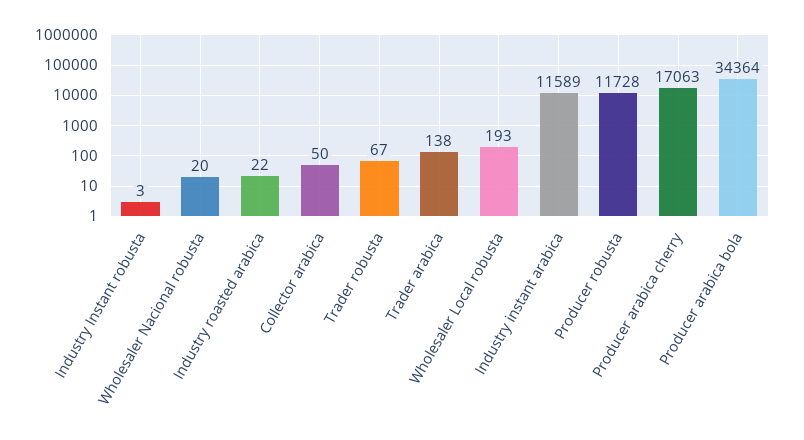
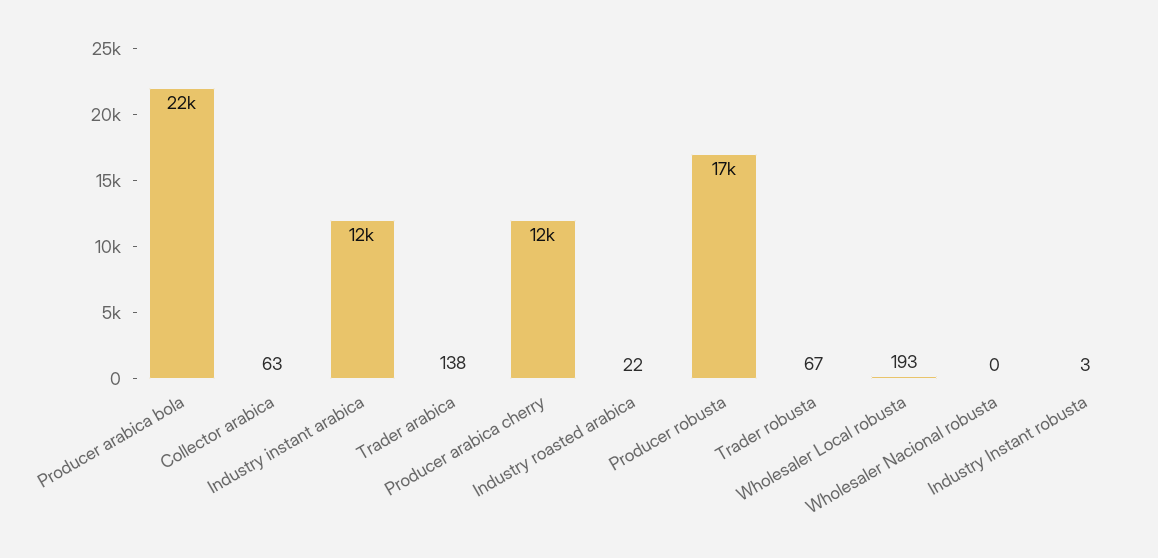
Wholesaler Nacional robusta: 20 -> 0
Collector arabica: 50 -> 63
Producer robusta: 11728 -> 17000
Producer arabica cherry: 17063 -> 12000
Producer arabica bola: 34364 -> 22000

